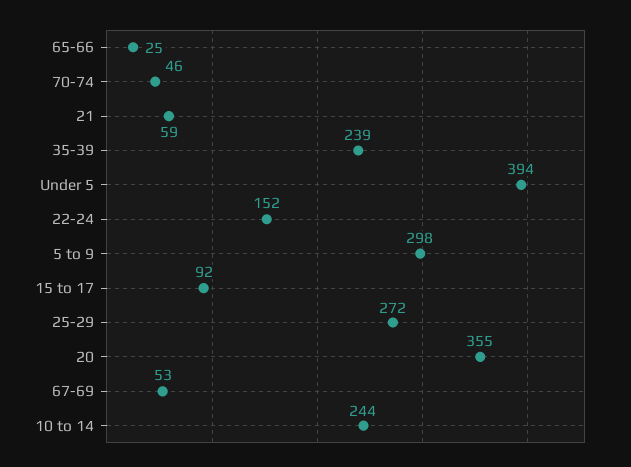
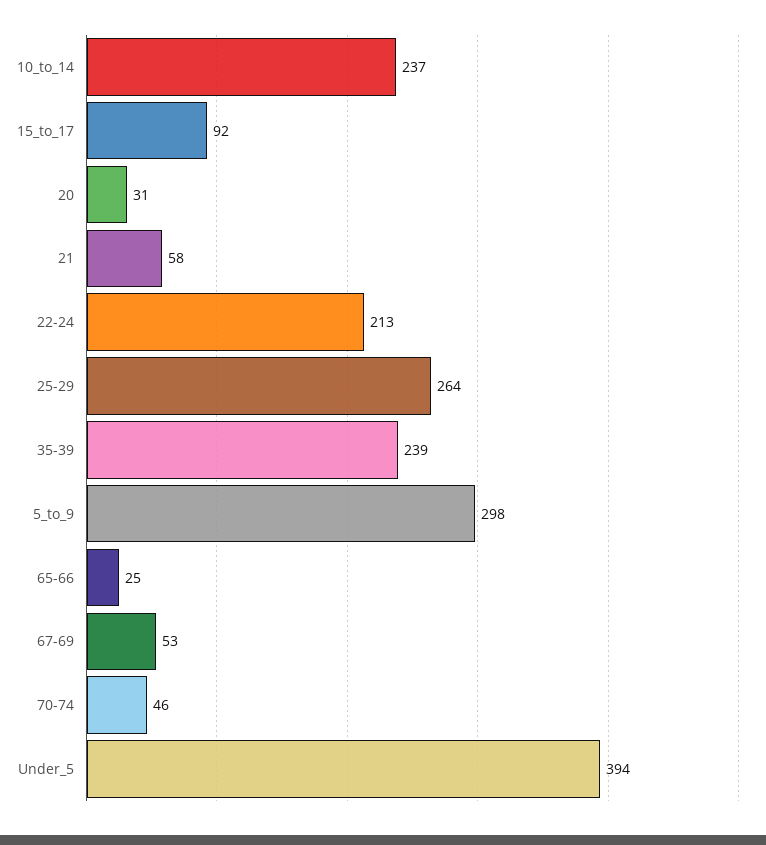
21: 59 -> 58
22-24: 152 -> 213
25-29: 272 -> 264
20: 355 -> 31
10 to 14: 244 -> 237

